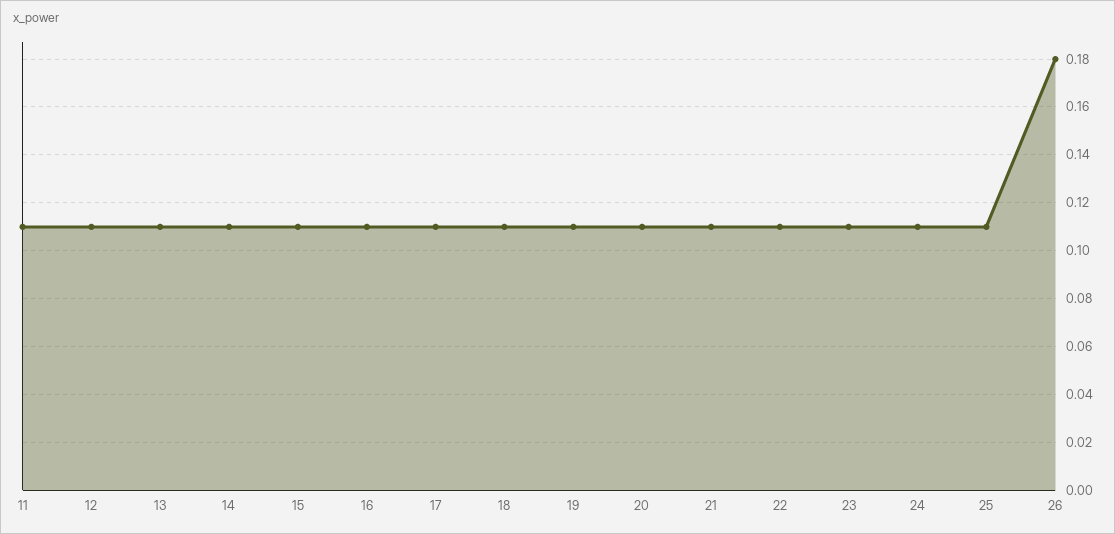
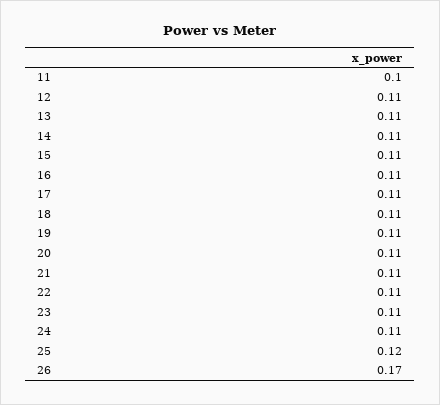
11: 0.11 -> 0.1
25: 0.11 -> 0.12
26: 0.18 -> 0.17

